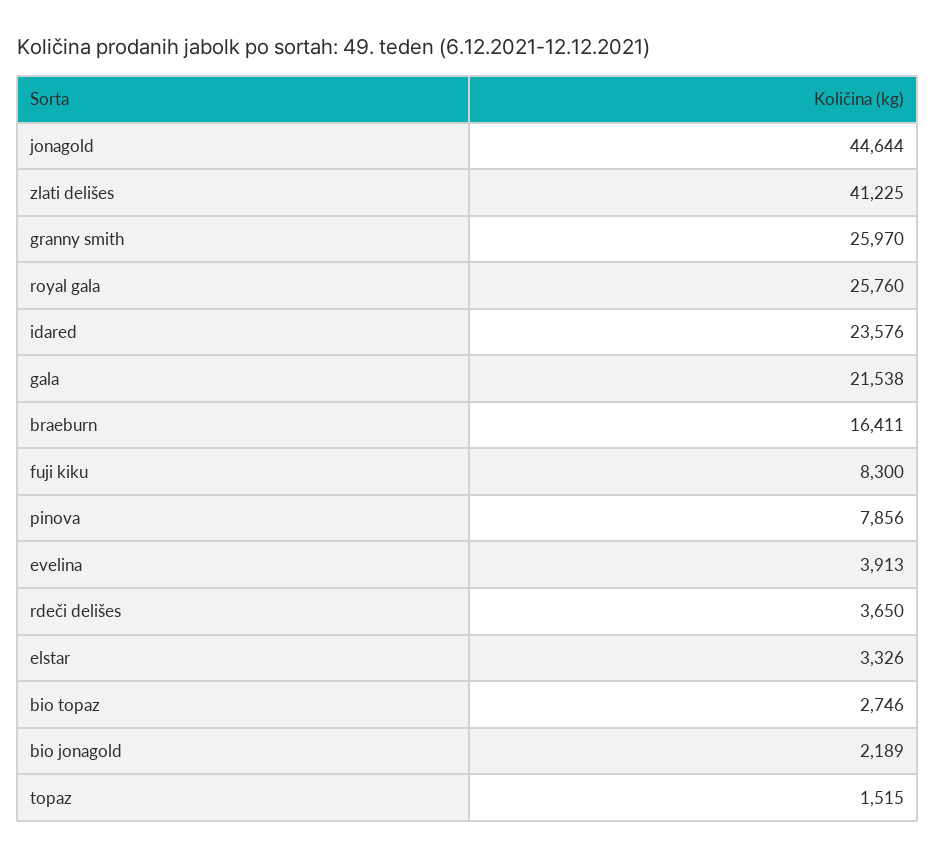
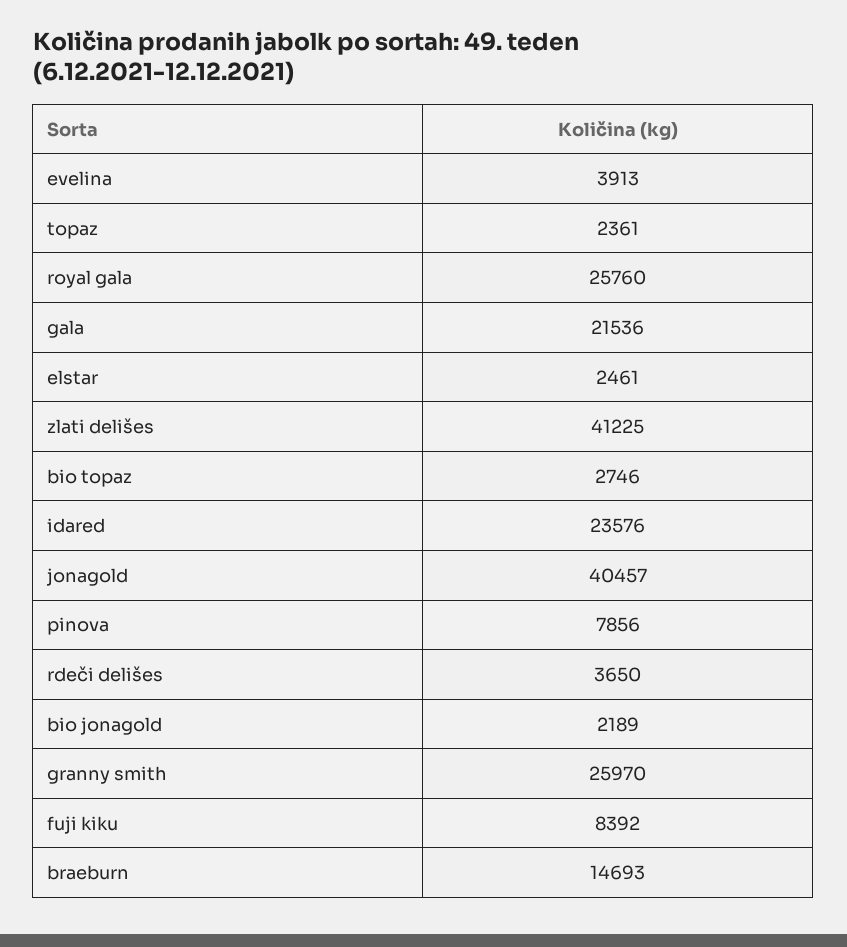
jonagold: 44644 -> 40457
gala: 21538 -> 21536
braeburn: 16411 -> 14693
fuji kiku: 8300 -> 8392
elstar: 3326 -> 2461
topaz: 1515 -> 2361

